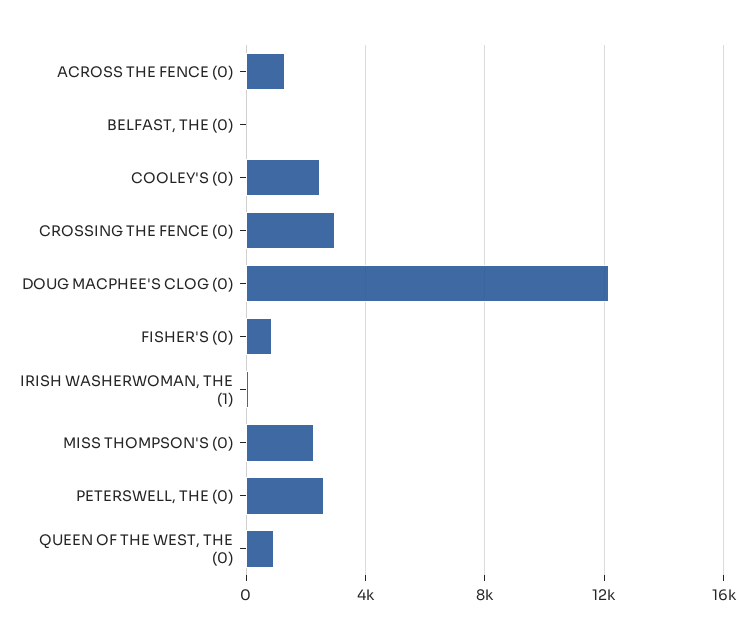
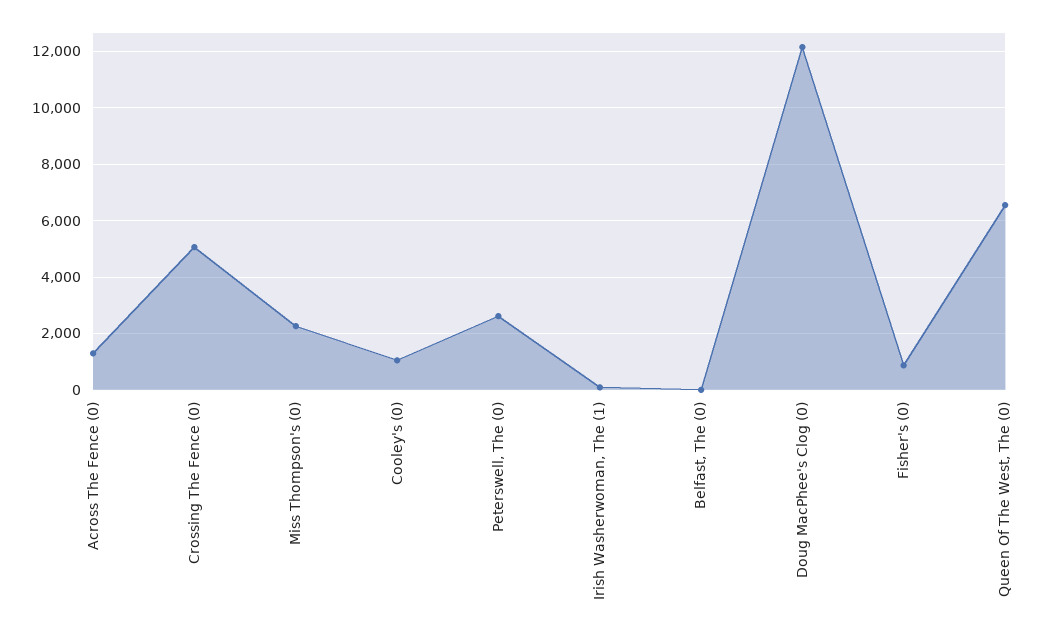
COOLEY'S (0): 2500 -> 1000
CROSSING THE FENCE (0): 3000 -> 5000
QUEEN OF THE WEST, THE (0): 1000 -> 6500

